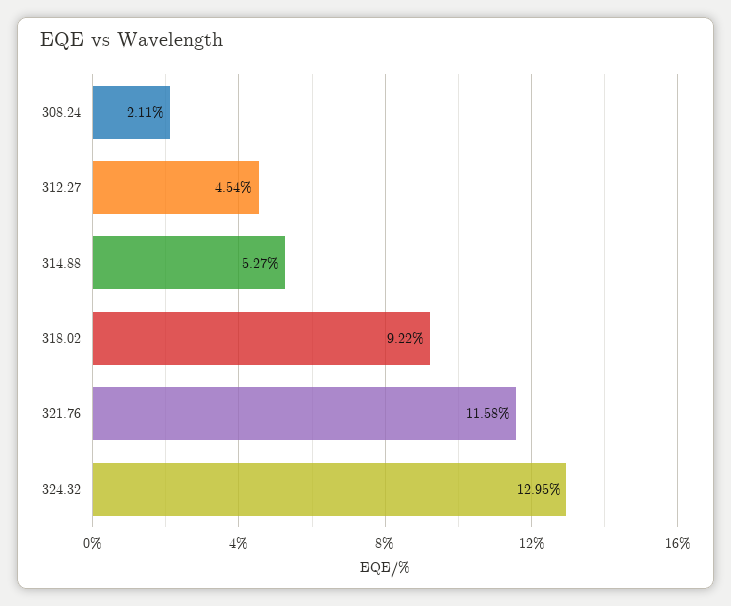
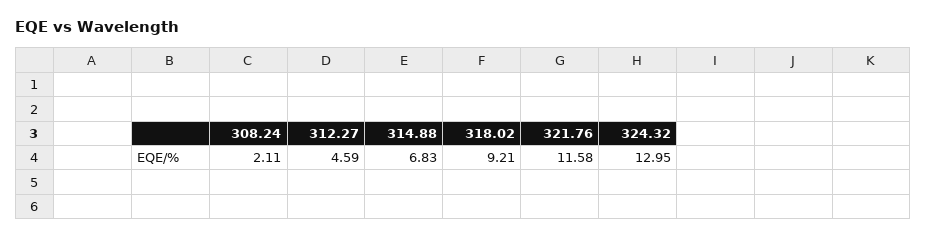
312.27: 4.54 -> 4.59
314.88: 5.27 -> 6.83
318.02: 9.22 -> 9.21

